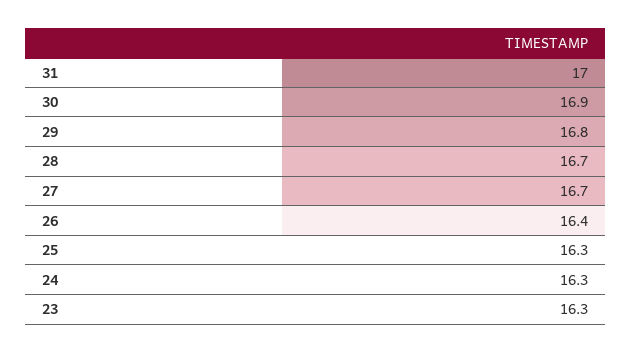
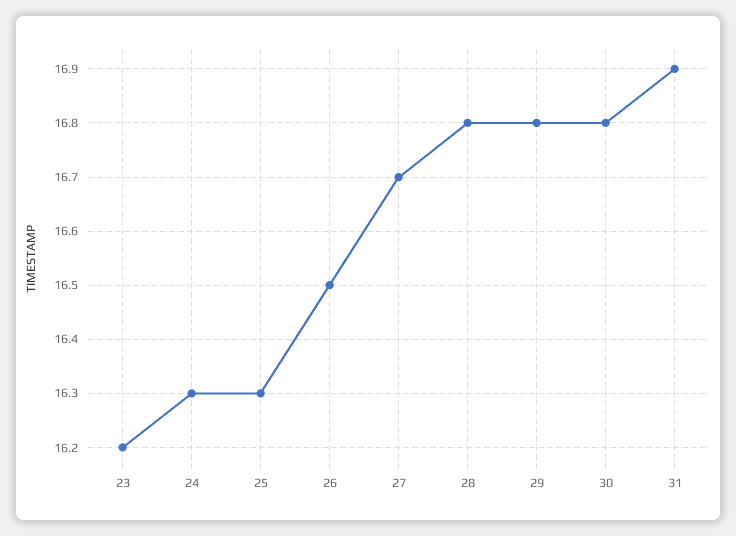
31: 17 -> 16.9
30: 16.9 -> 16.8
28: 16.7 -> 16.8
26: 16.4 -> 16.5
23: 16.3 -> 16.2

